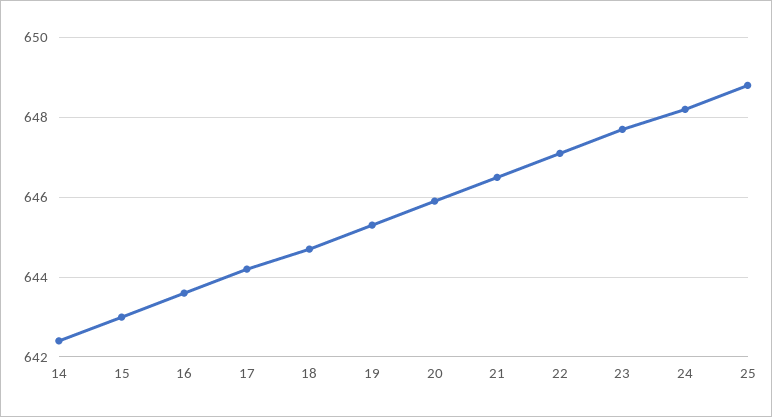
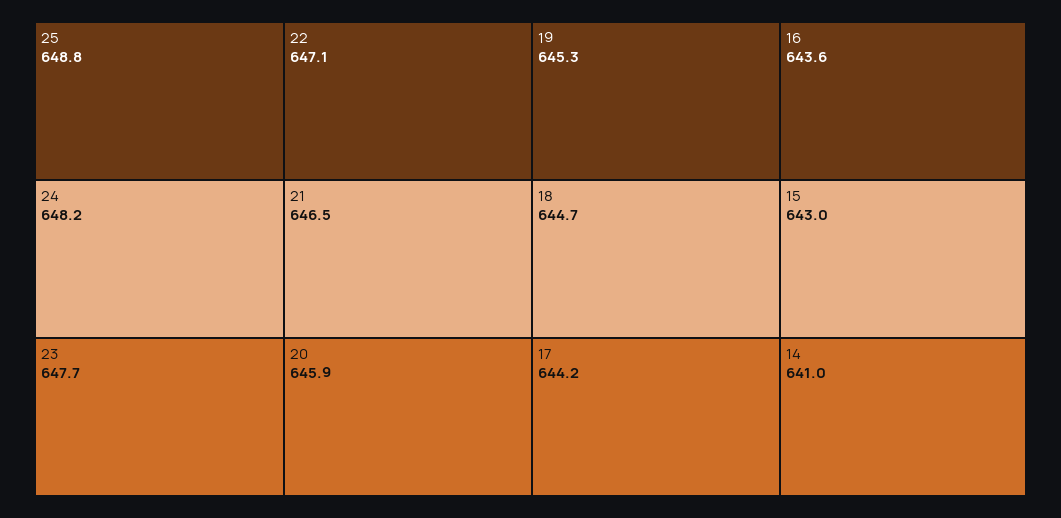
14: 642.5 -> 641

